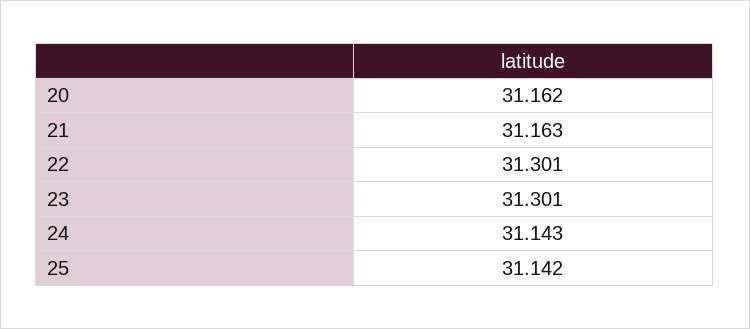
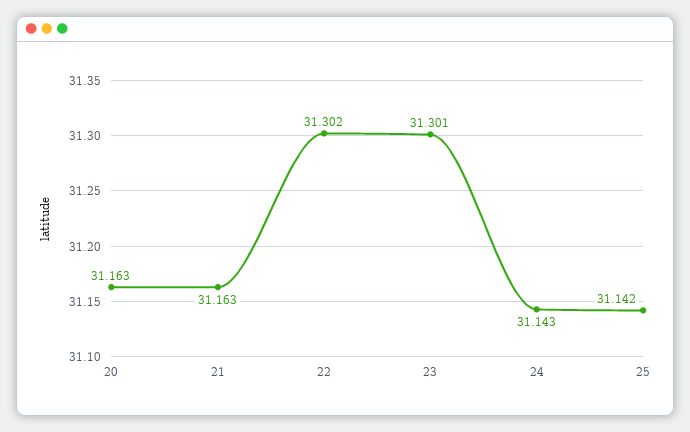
20: 31.162 -> 31.163
22: 31.301 -> 31.302

